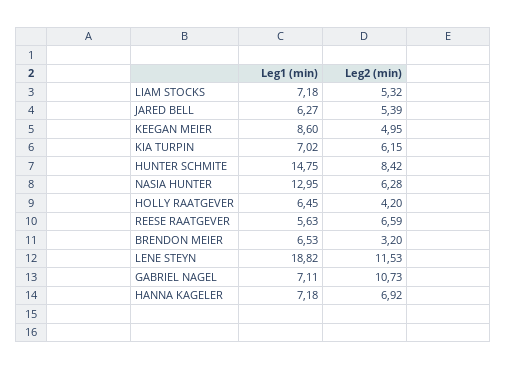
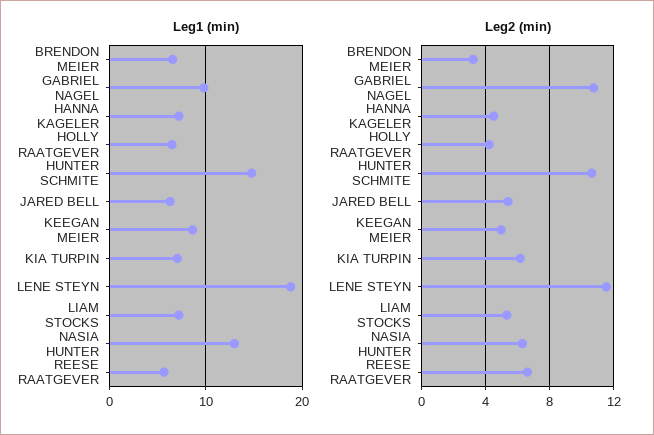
Leg2 (min), HUNTER SCHMITE: 8.42 -> 10.5
Leg1 (min), GABRIEL NAGEL: 7.11 -> 10
Leg2 (min), HANNA KAGELER: 6.92 -> 4.5

